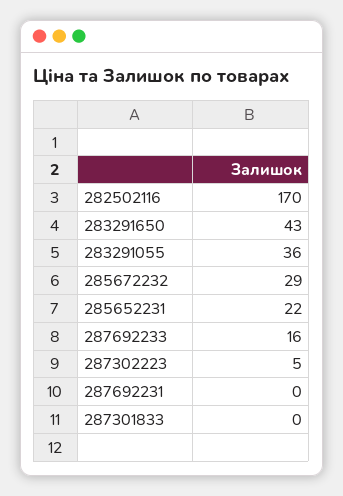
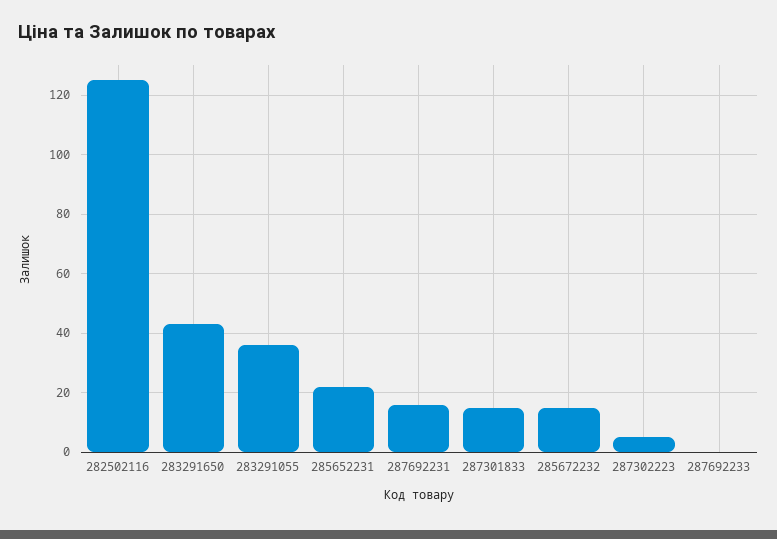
282502116: 170 -> 125
285672232: 29 -> 15
287692233: 16 -> 0
287692231: 0 -> 15
287301833: 0 -> 15

